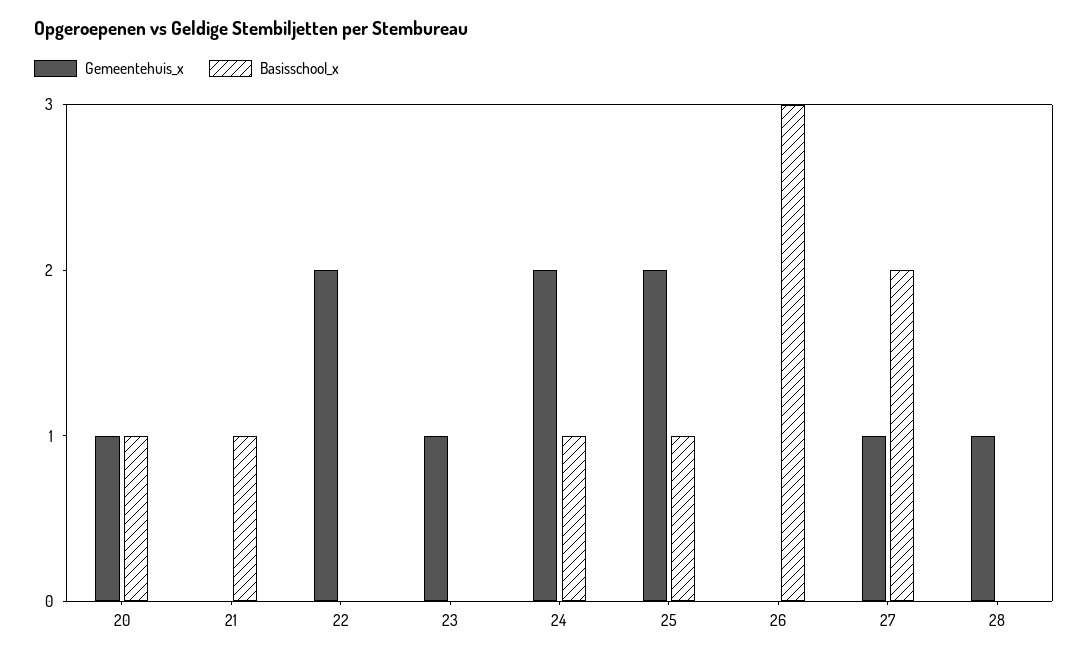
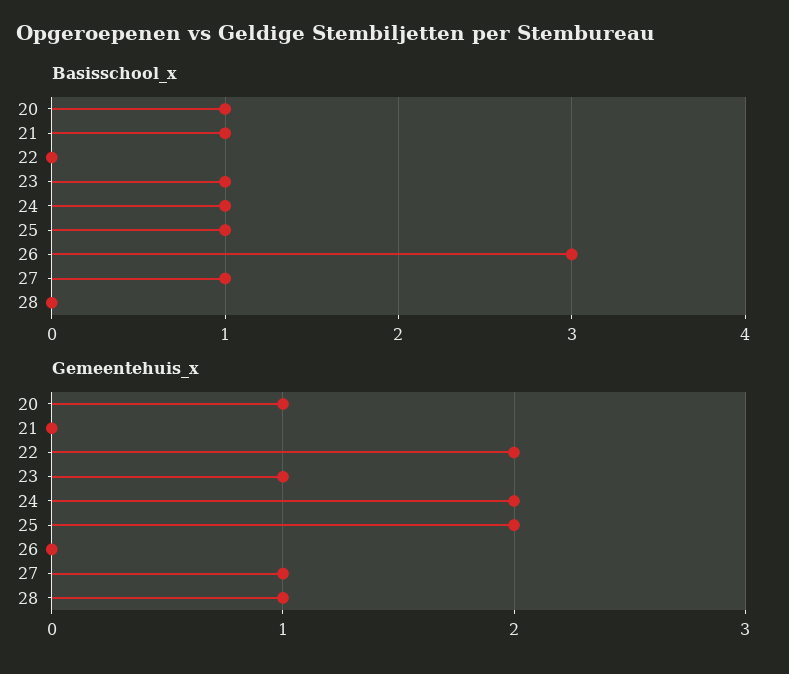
Basisschool_x, 23: 0 -> 1
Basisschool_x, 27: 2 -> 1

